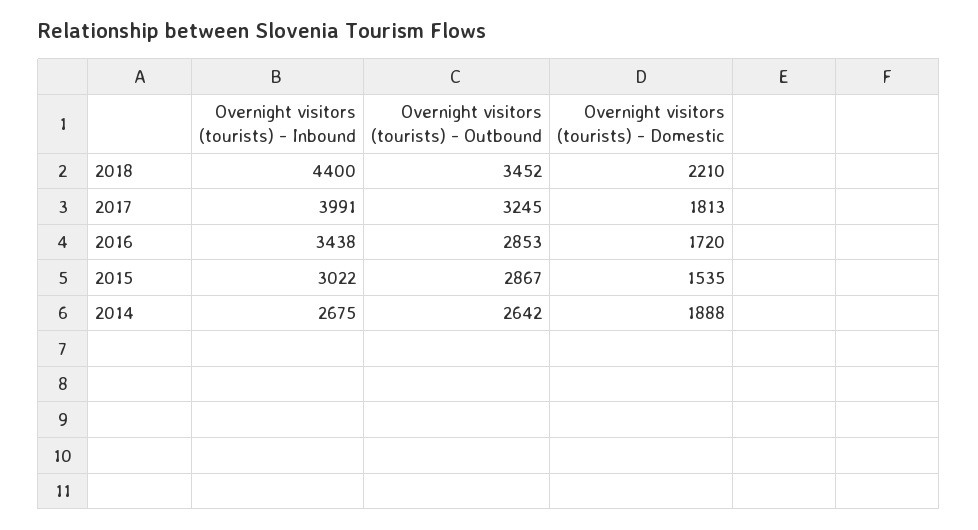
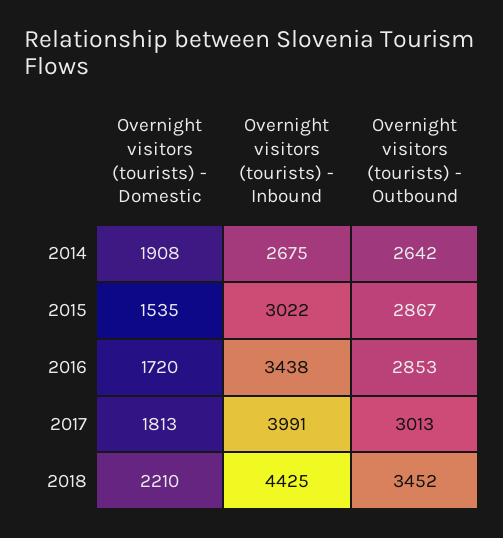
Overnight visitors (tourists) - Inbound, 2018: 4400 -> 4425
Overnight visitors (tourists) - Outbound, 2017: 3245 -> 3013
Overnight visitors (tourists) - Domestic, 2014: 1888 -> 1908

